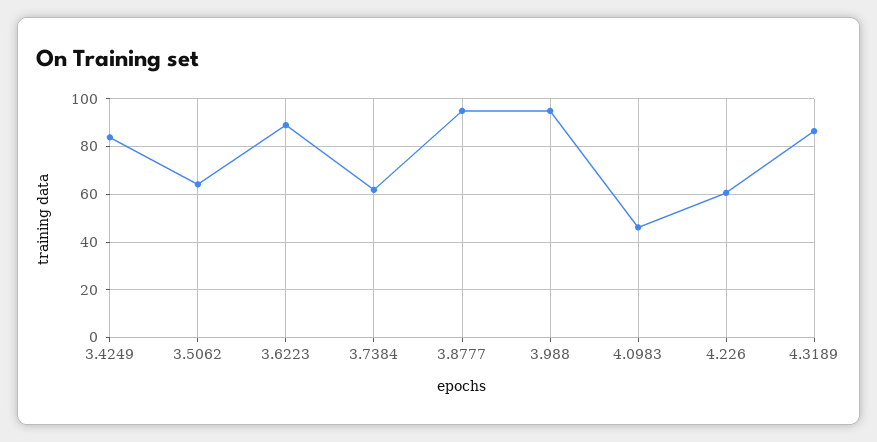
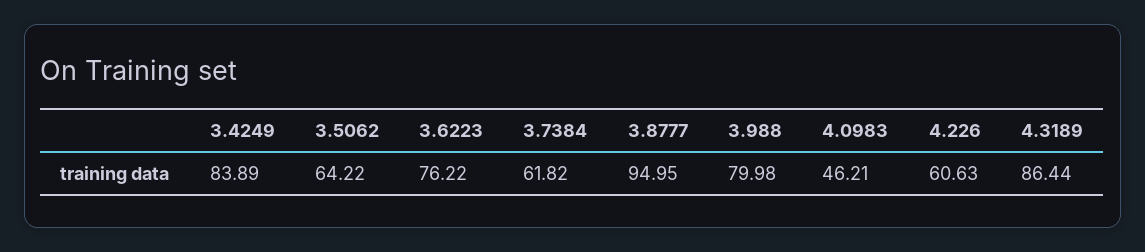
3.6223: 90 -> 76.22
3.988: 95 -> 79.98

